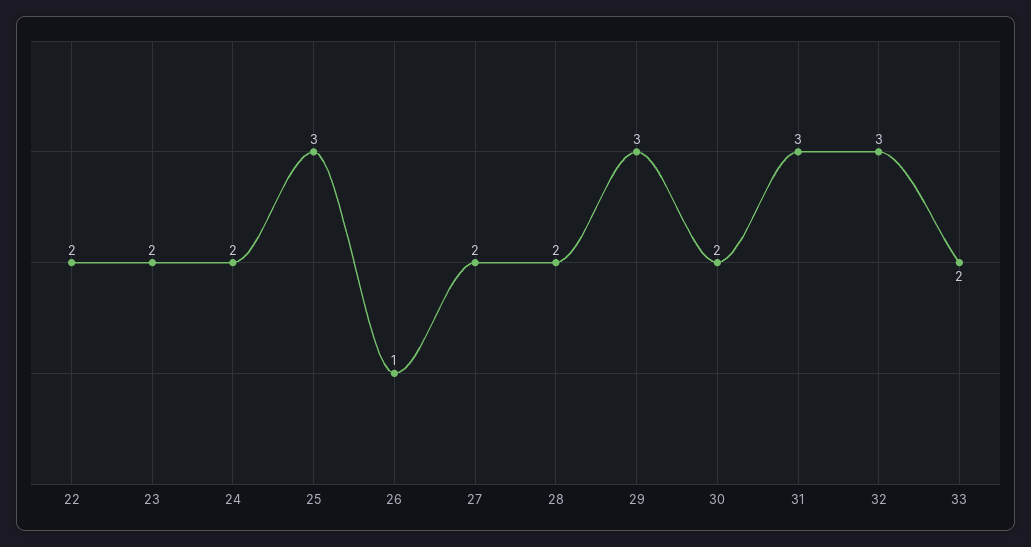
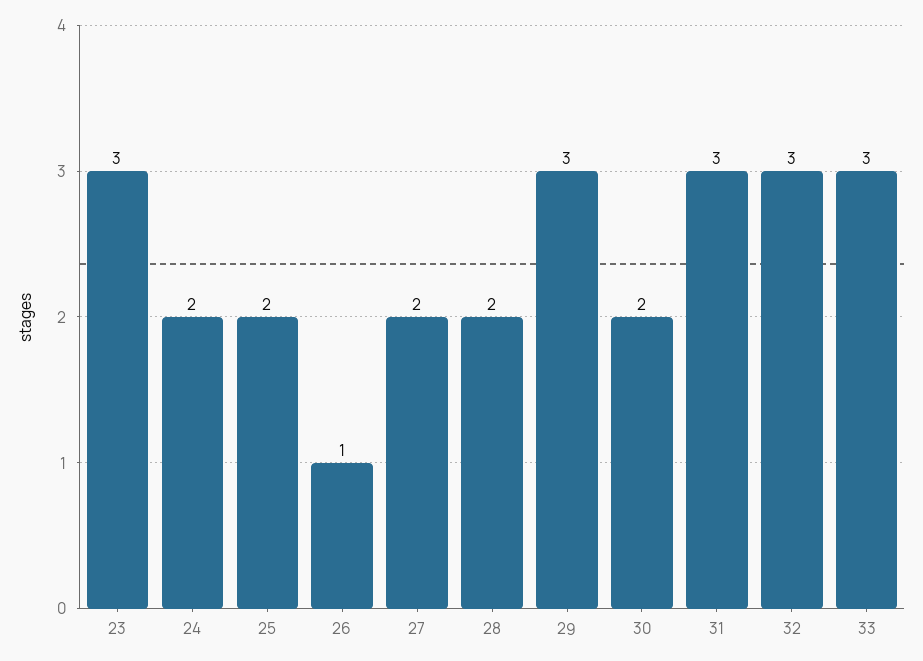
22: 2 -> none
23: 2 -> 3
25: 3 -> 2
33: 2 -> 3

